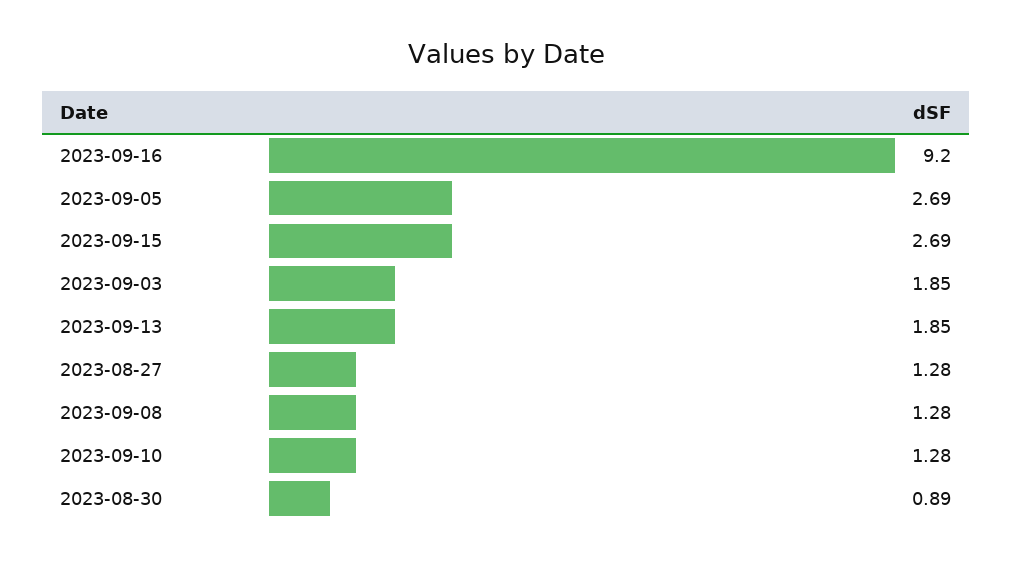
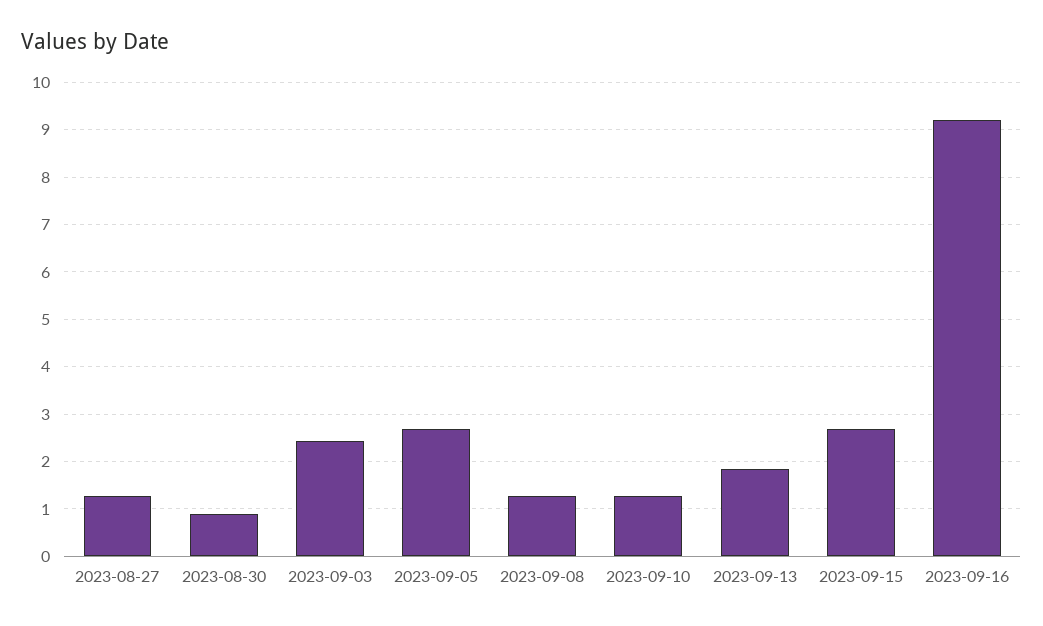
2023-09-03: 1.85 -> 2.4

